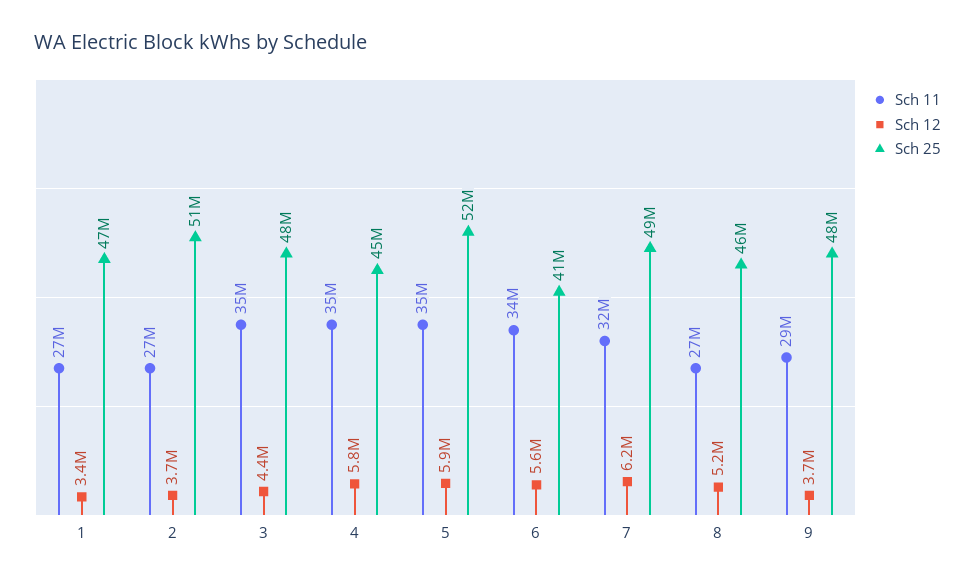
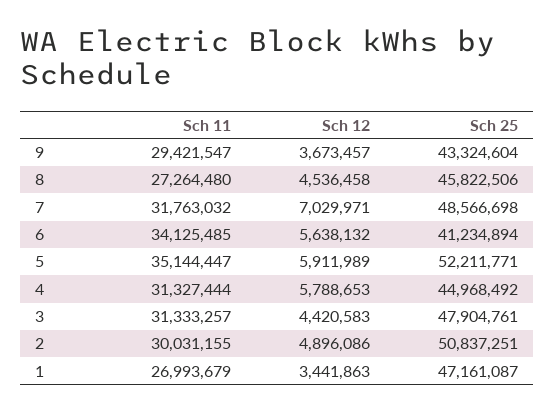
Sch 11, 2: 27000000 -> 30031155
Sch 12, 2: 3700000 -> 4896086
Sch 11, 3: 35000000 -> 31333257
Sch 11, 4: 35000000 -> 31327444
Sch 12, 7: 6200000 -> 7029971
Sch 12, 8: 5200000 -> 4536458
Sch 25, 9: 48000000 -> 43324604

